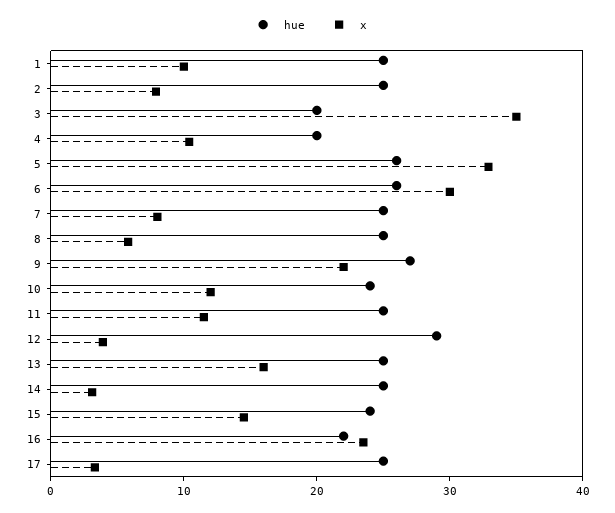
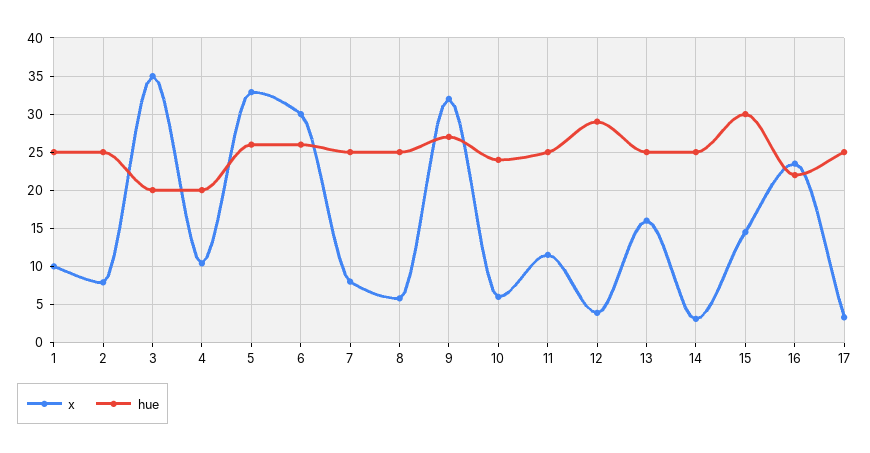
x, 9: 22 -> 32
x, 10: 12 -> 6
hue, 15: 24 -> 30

